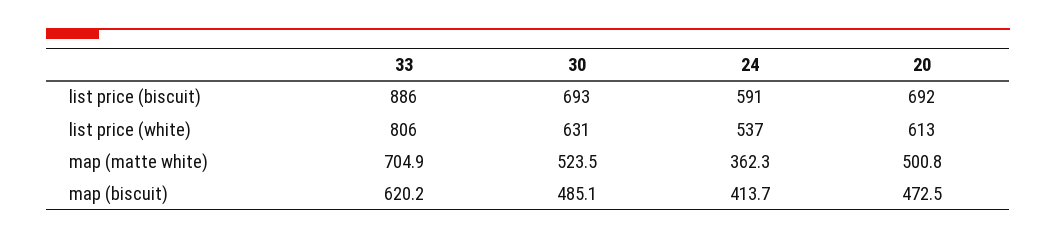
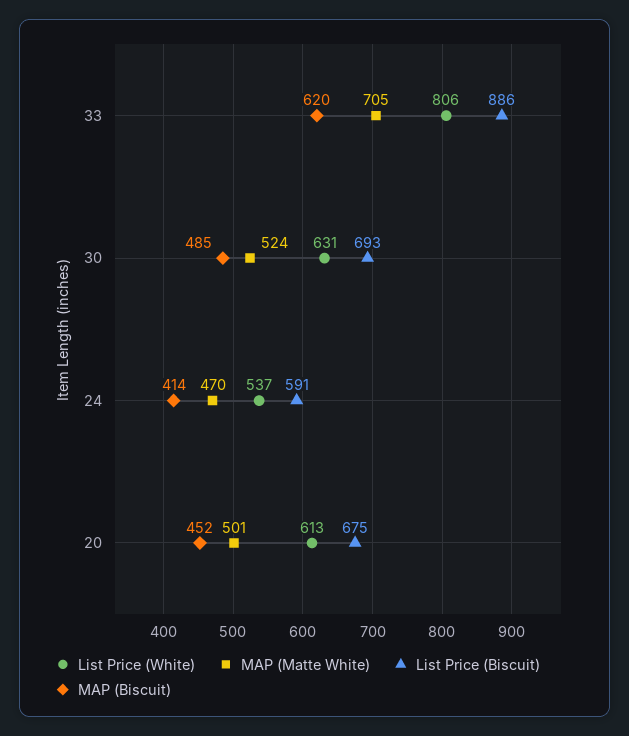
list price (biscuit), 20: 692 -> 675
map (matte white), 24: 362.3 -> 470
map (biscuit), 20: 472.5 -> 452

